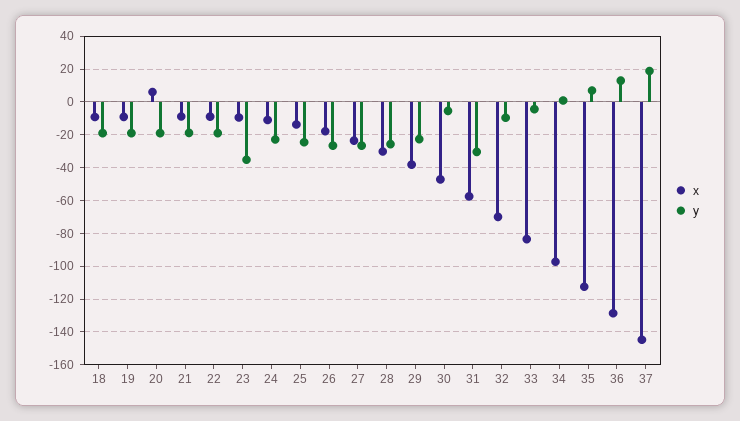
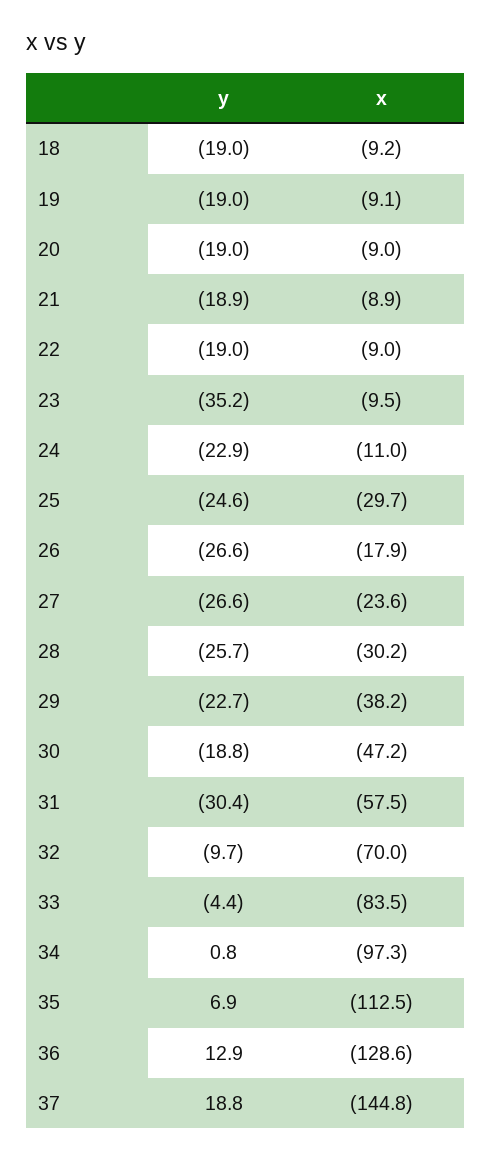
x, 20: 5 -> -9
x, 25: -15 -> -29.7
y, 30: -5 -> -18.8

